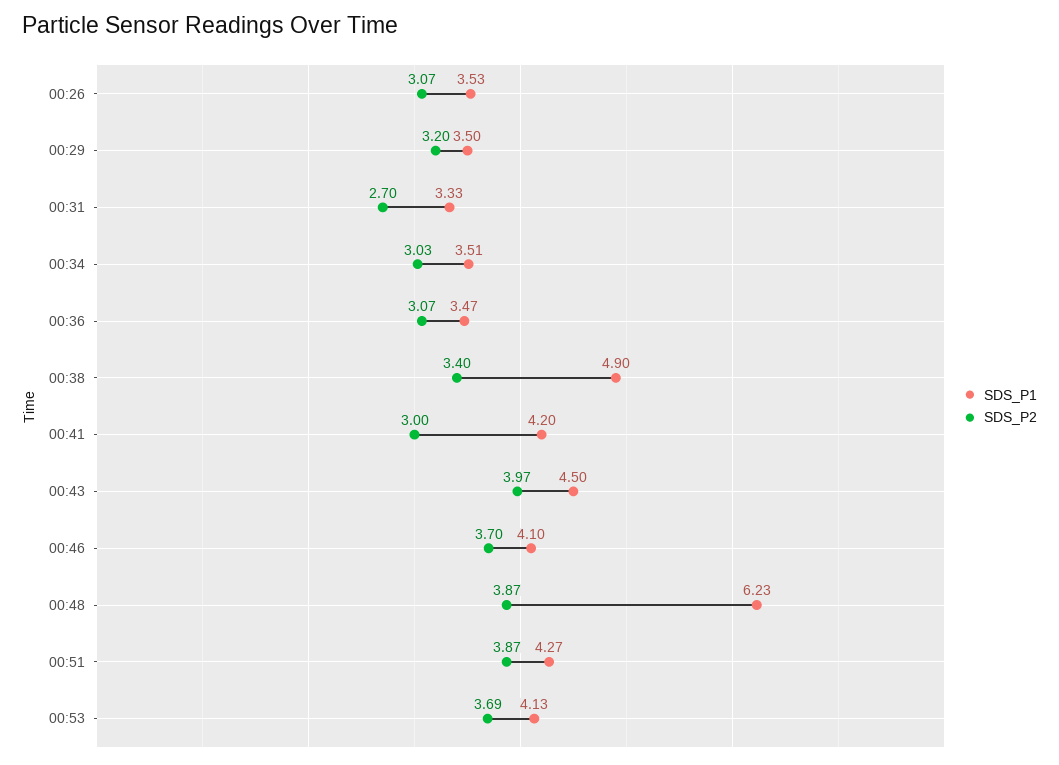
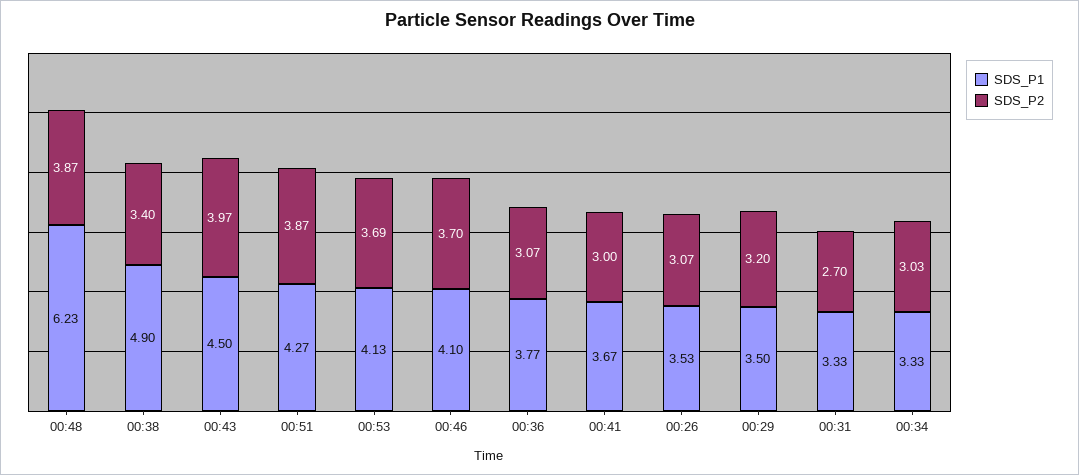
SDS_P1, 00:34: 3.51 -> 3.33
SDS_P1, 00:36: 3.47 -> 3.77
SDS_P1, 00:41: 4.2 -> 3.67

